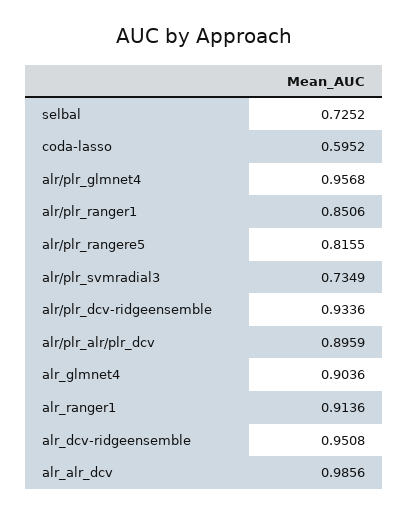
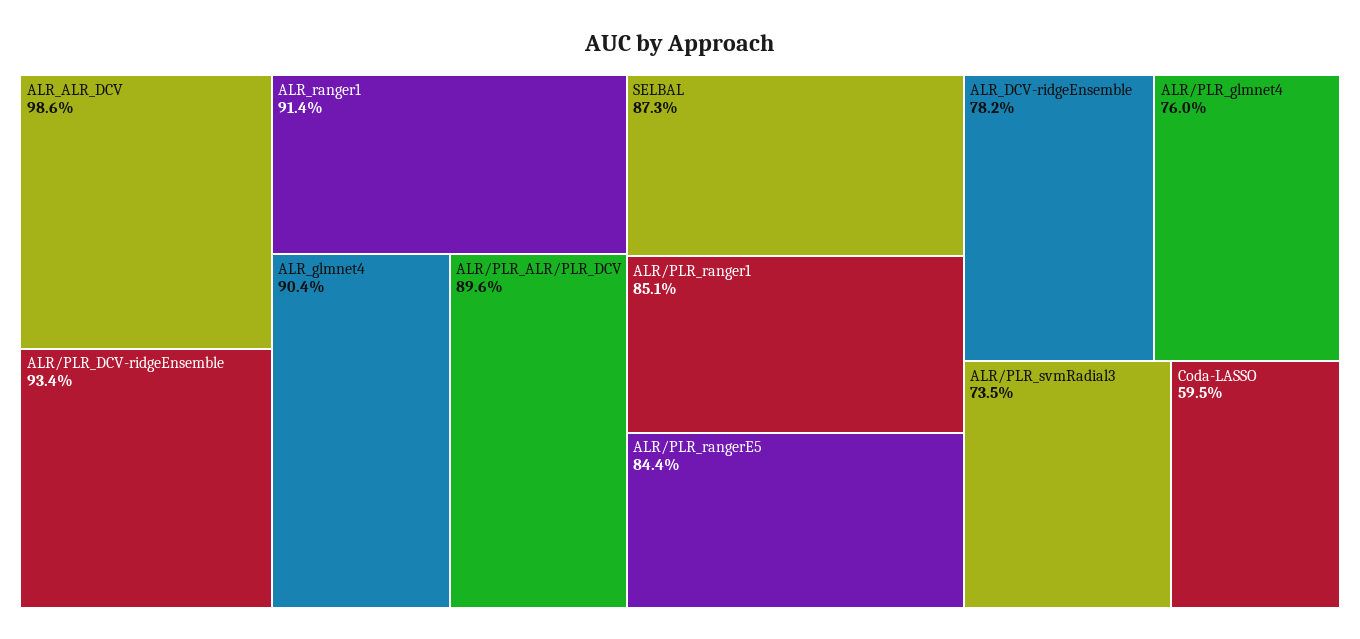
selbal: 0.7252 -> 0.873
alr/plr_glmnet4: 0.9568 -> 0.76
alr/plr_rangere5: 0.8155 -> 0.844
alr_dcv-ridgeensemble: 0.9508 -> 0.782

